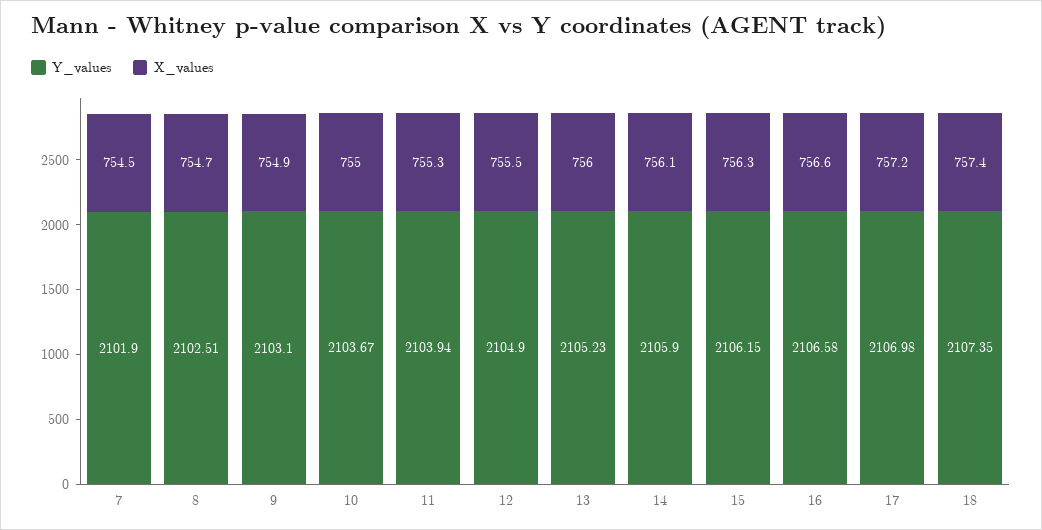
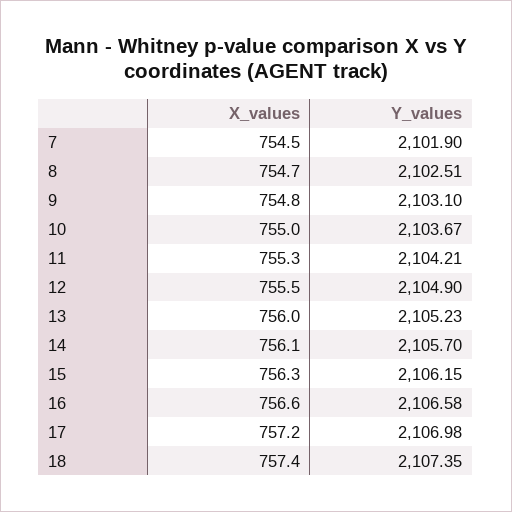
X_values, 9: 754.9 -> 754.8
Y_values, 11: 2103.94 -> 2104.21
Y_values, 14: 2105.9 -> 2105.7

